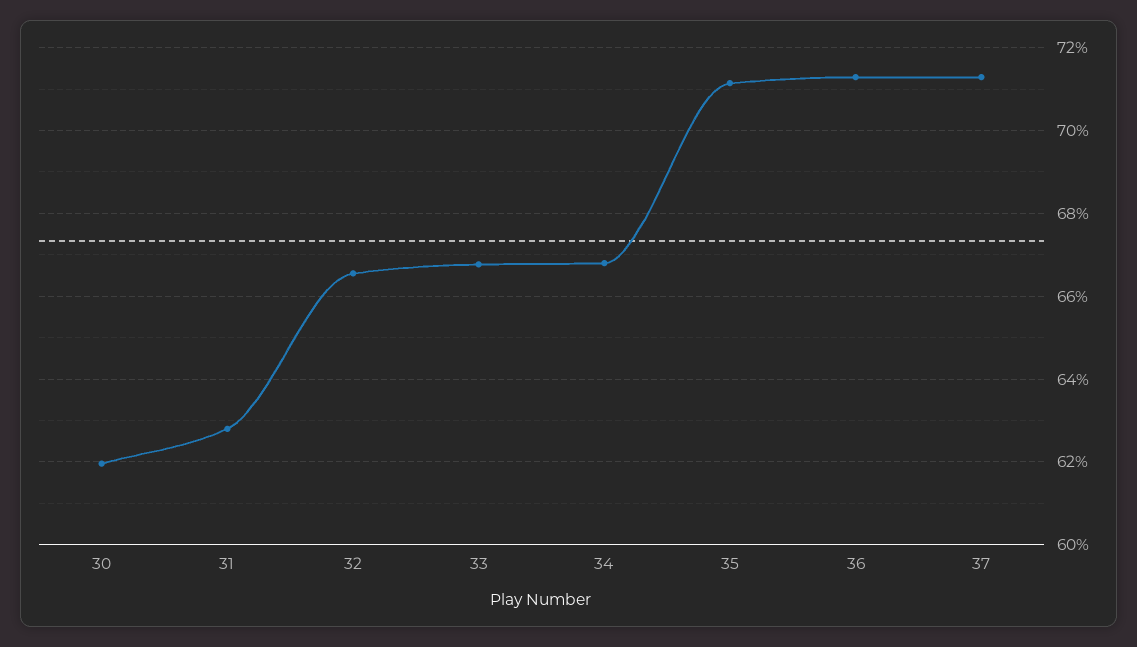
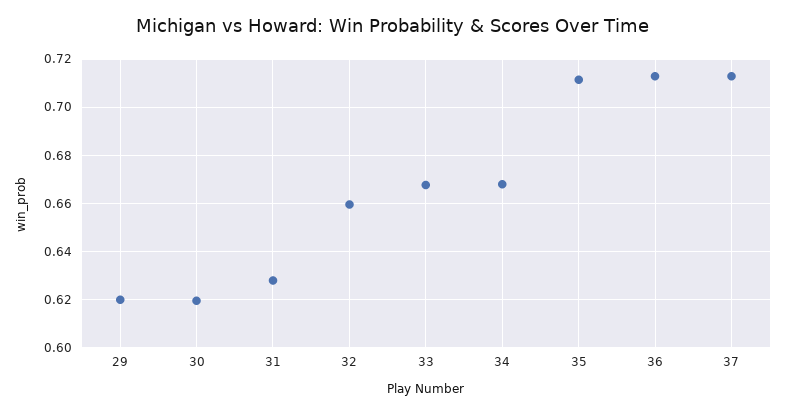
32: 0.666 -> 0.66
29: none -> 0.62

